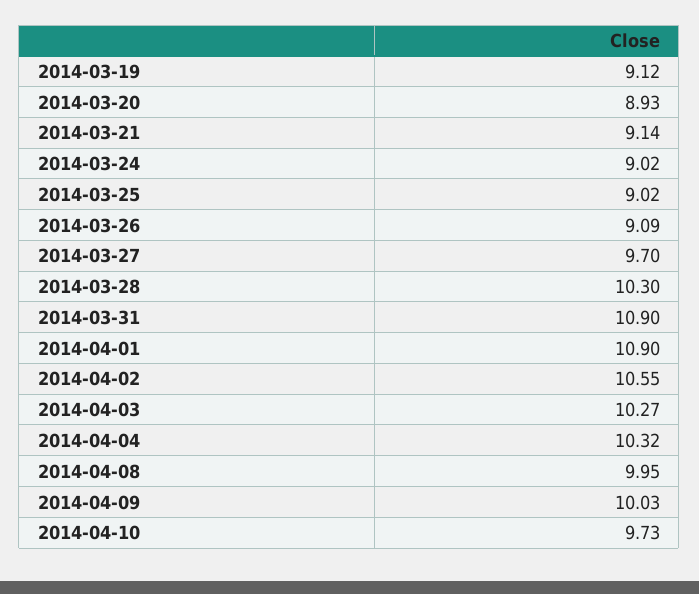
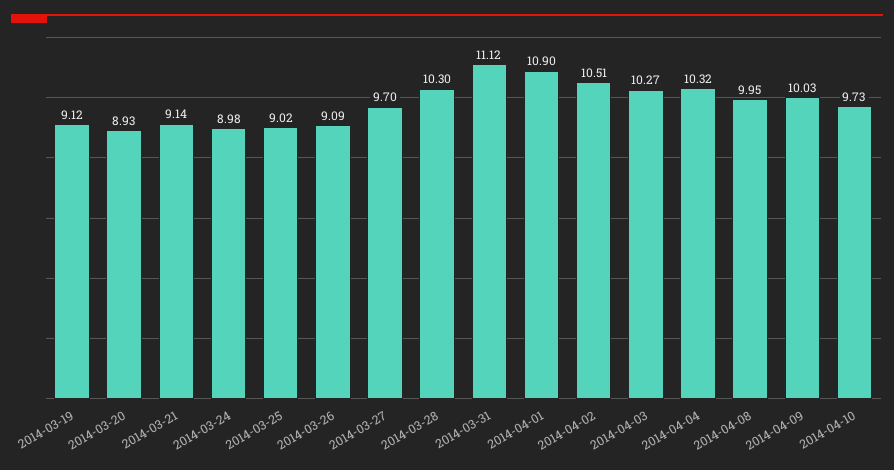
2014-03-24: 9.02 -> 8.98
2014-03-31: 10.9 -> 11.12
2014-04-02: 10.55 -> 10.51

